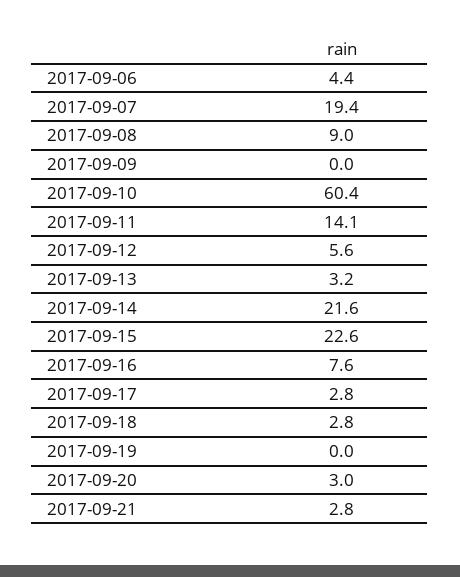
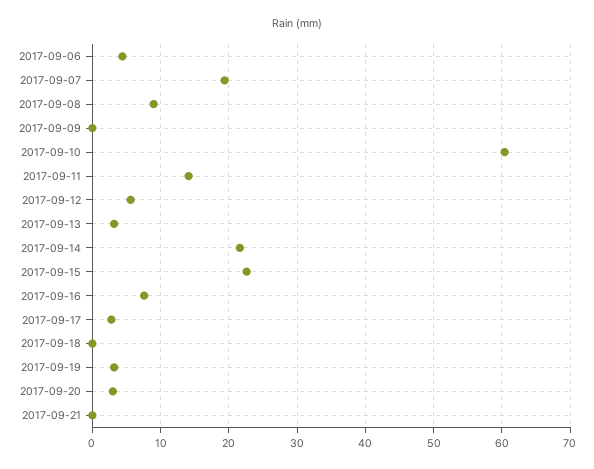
2017-09-18: 2.8 -> 0
2017-09-19: 0 -> 3
2017-09-21: 2.8 -> 0

